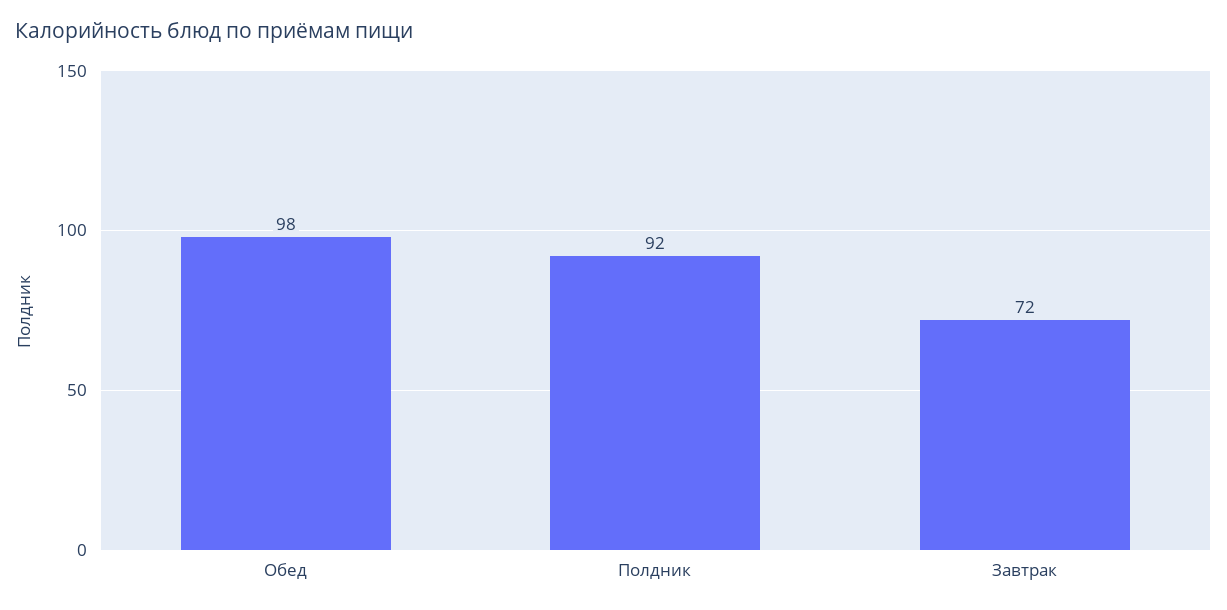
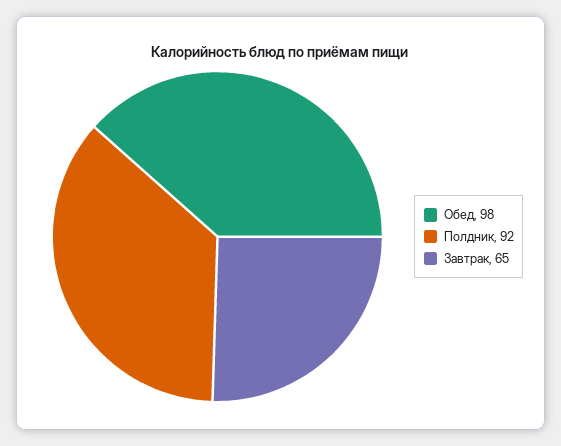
Завтрак: 72 -> 65

